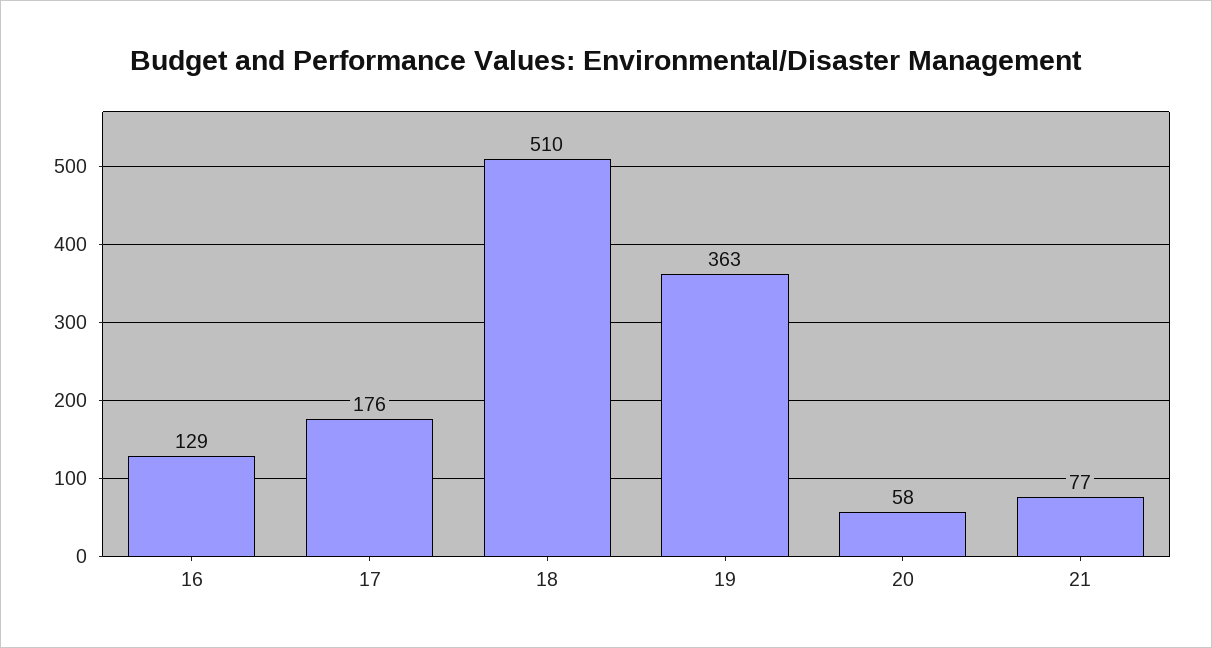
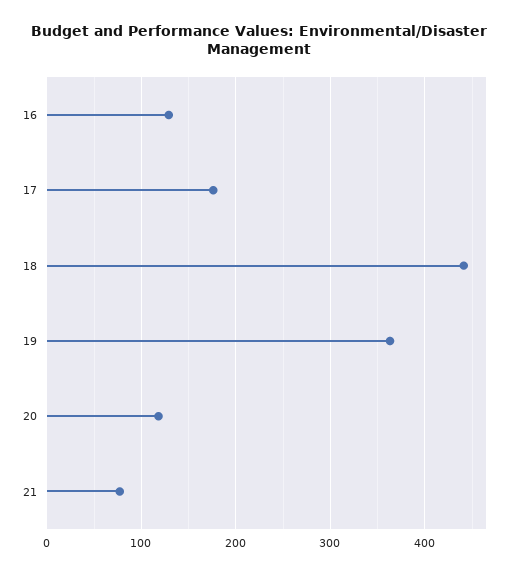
18: 510 -> 440
20: 58 -> 120

